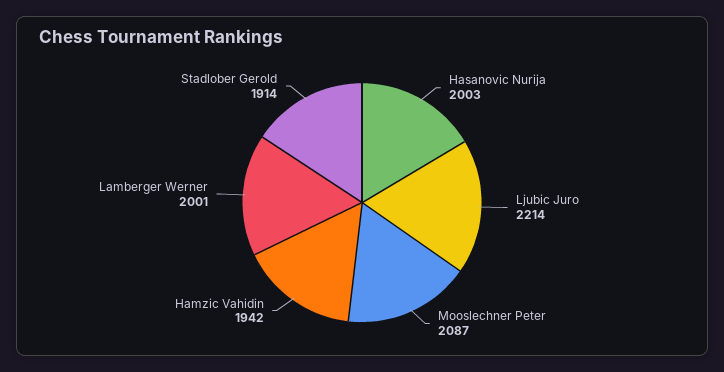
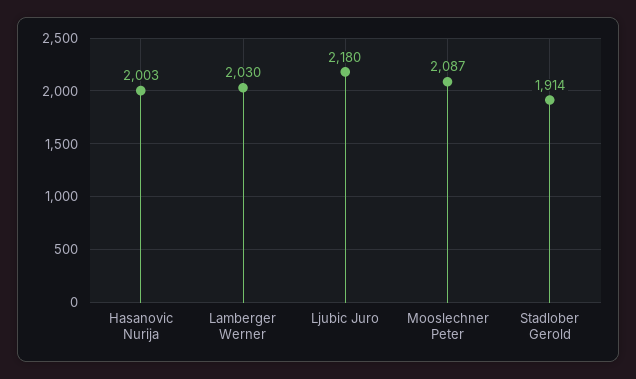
Ljubic Juro: 2214 -> 2180
Hamzic Vahidin: 1942 -> none
Lamberger Werner: 2001 -> 2030

